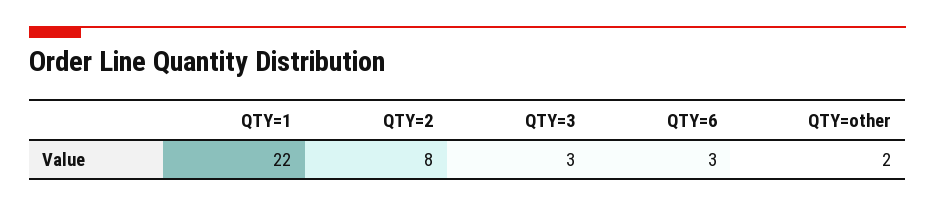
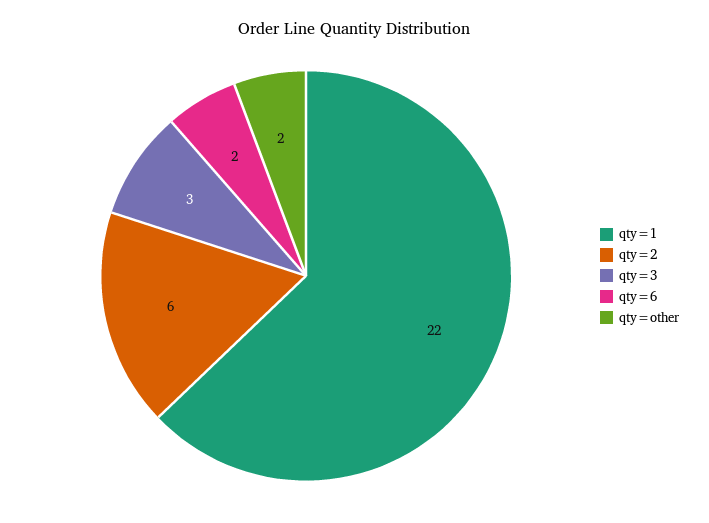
QTY=2: 8 -> 6
QTY=6: 3 -> 2

